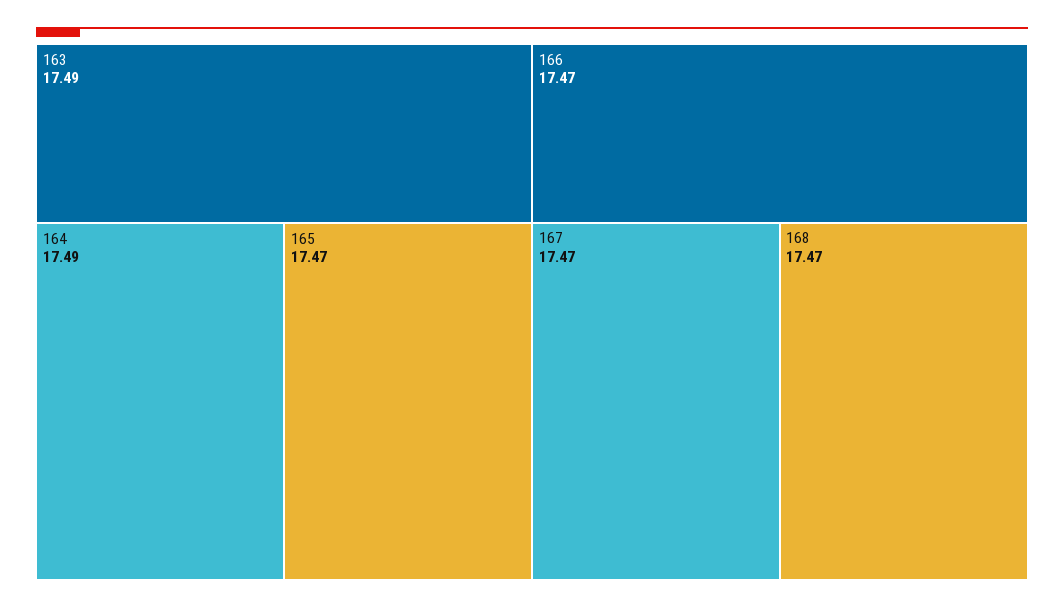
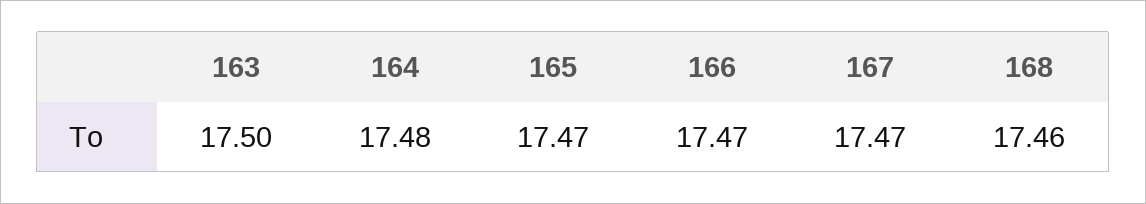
163: 17.49 -> 17.5
164: 17.49 -> 17.48
168: 17.47 -> 17.46

